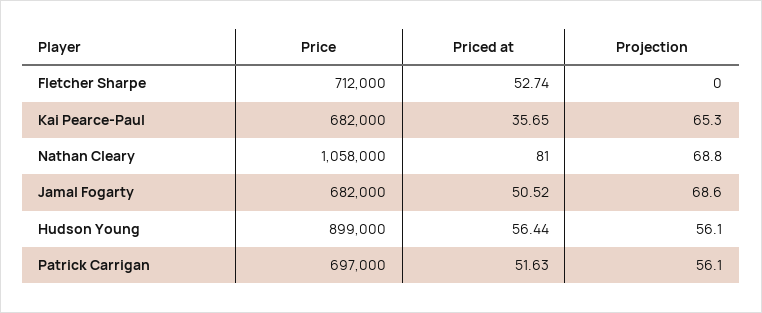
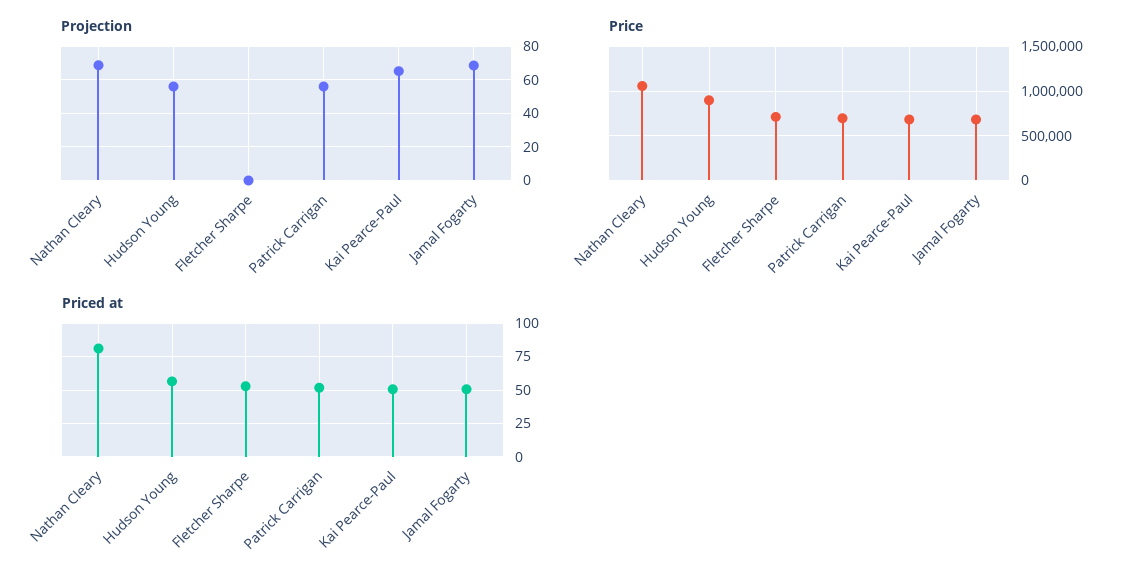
Priced at, Kai Pearce-Paul: 35.65 -> 50

